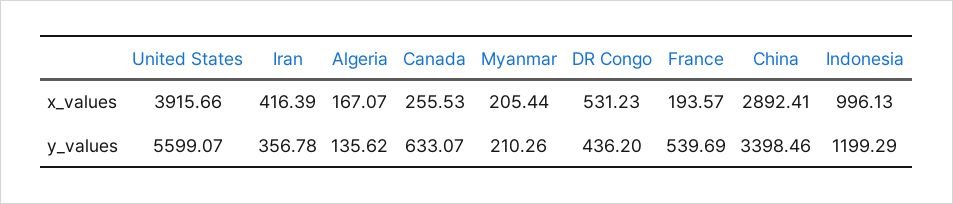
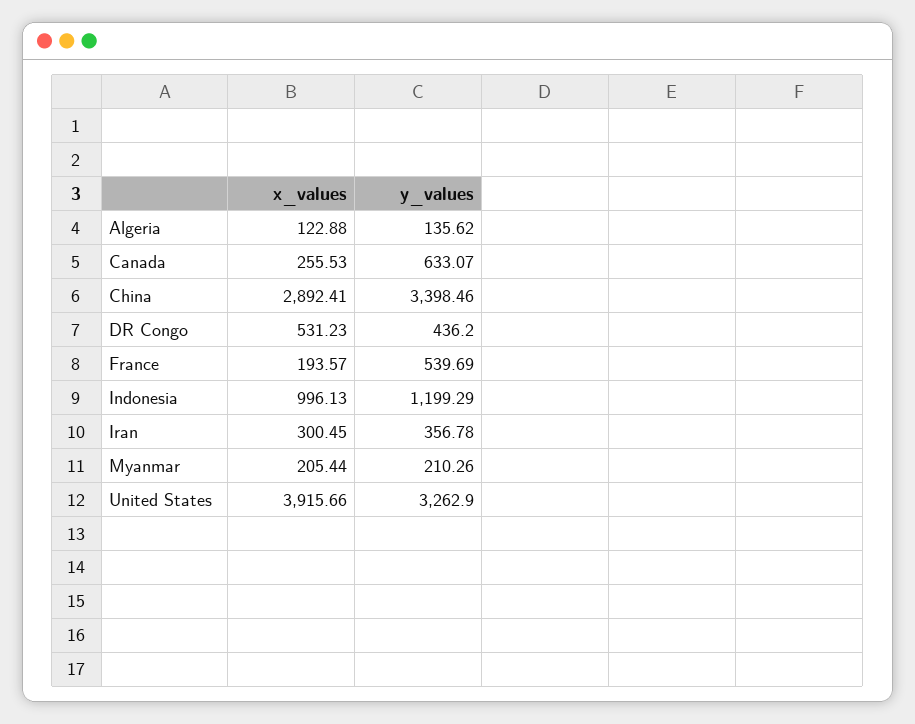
Iran, x_values: 416.39 -> 300.45
Algeria, x_values: 167.07 -> 122.88
United States, y_values: 5599.07 -> 3262.9

